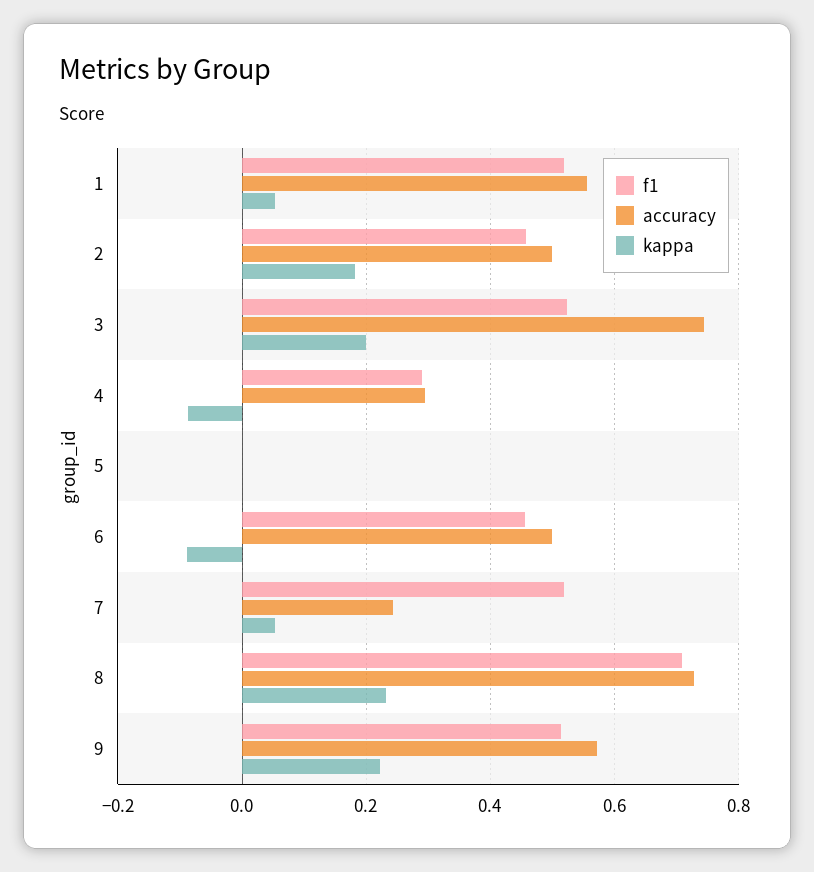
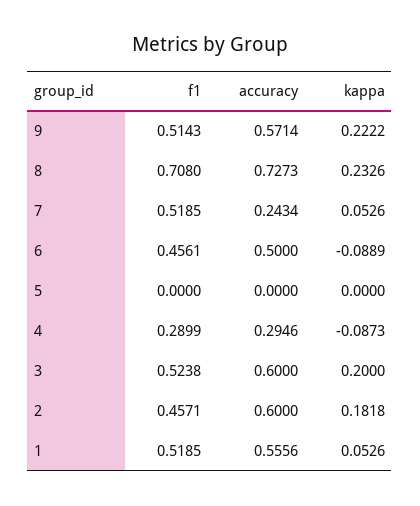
accuracy, 2: 0.5 -> 0.6
accuracy, 3: 0.74 -> 0.6

